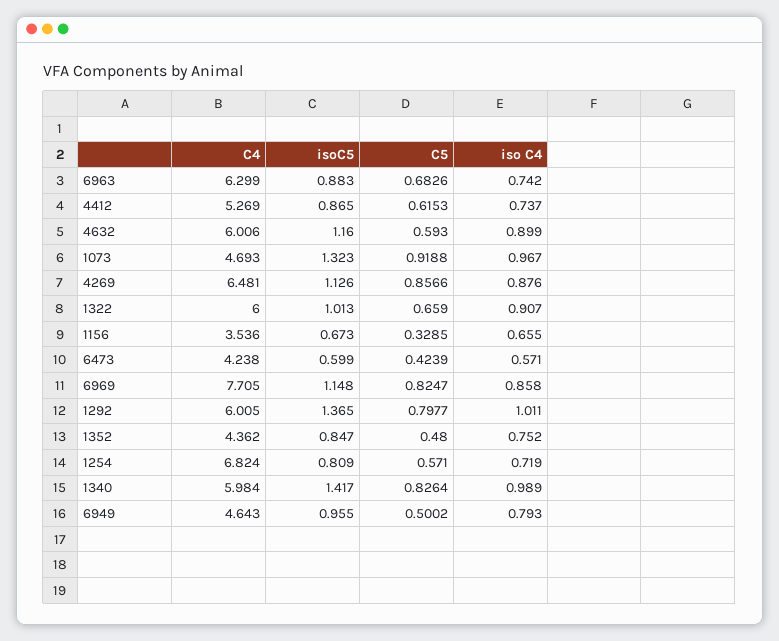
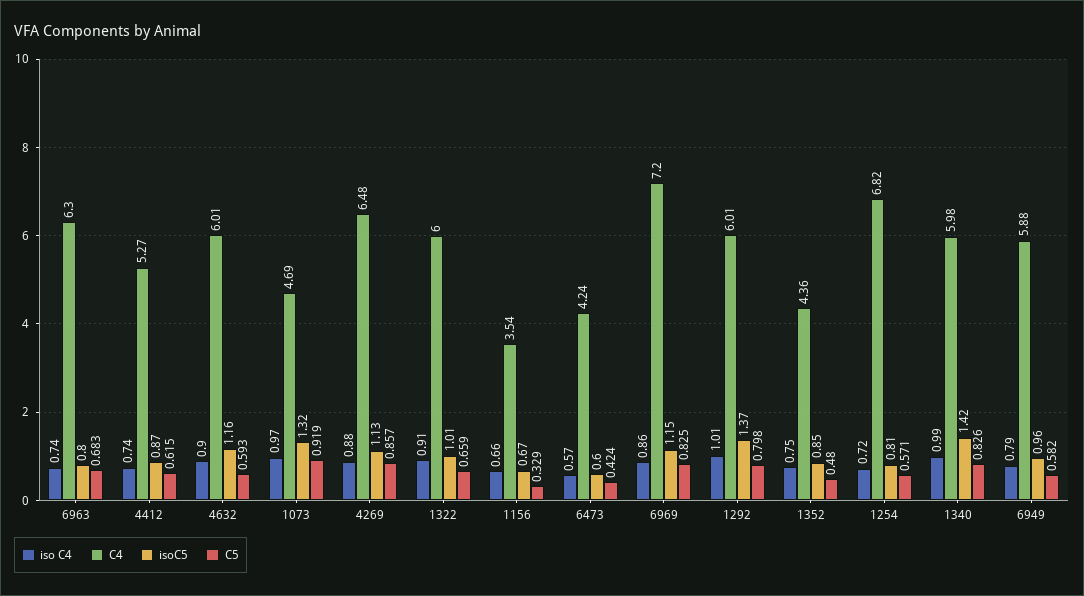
isoC5, 6963: 0.883 -> 0.8
C4, 6969: 7.705 -> 7.2
C4, 6949: 4.643 -> 5.88
C5, 6949: 0.5002 -> 0.582

